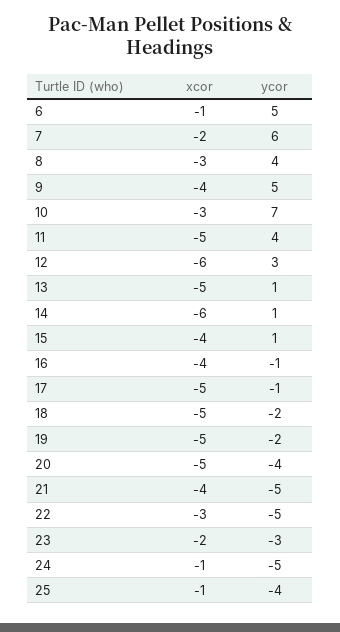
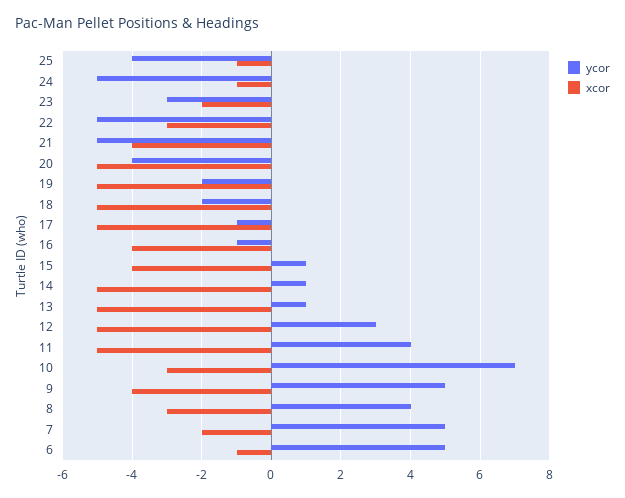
ycor, 7: 6 -> 5
xcor, 12: -6 -> -5
xcor, 14: -6 -> -5

